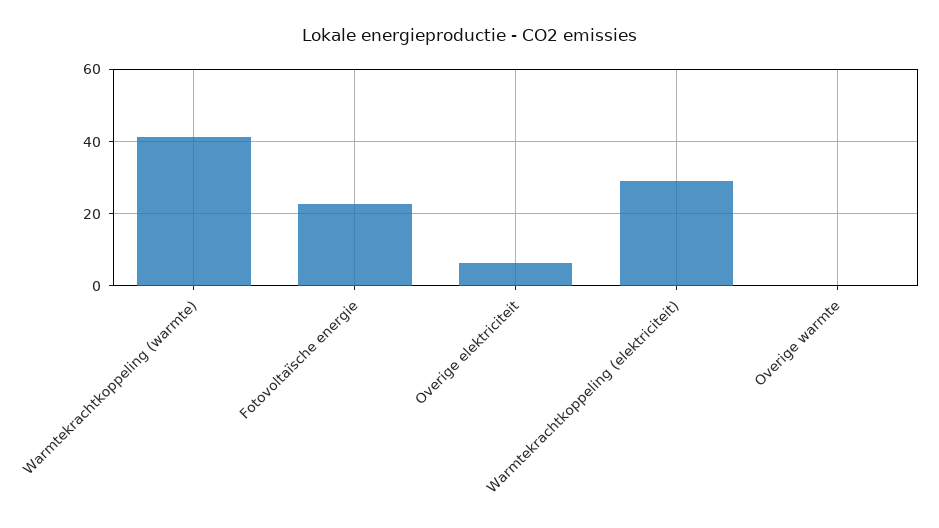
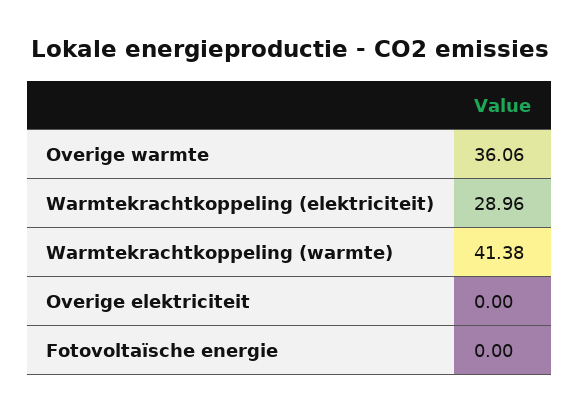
Fotovoltaïsche energie: 22 -> 0
Overige elektriciteit: 6 -> 0
Overige warmte: 0 -> 36.06

